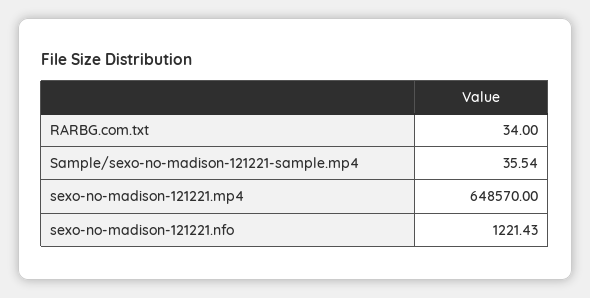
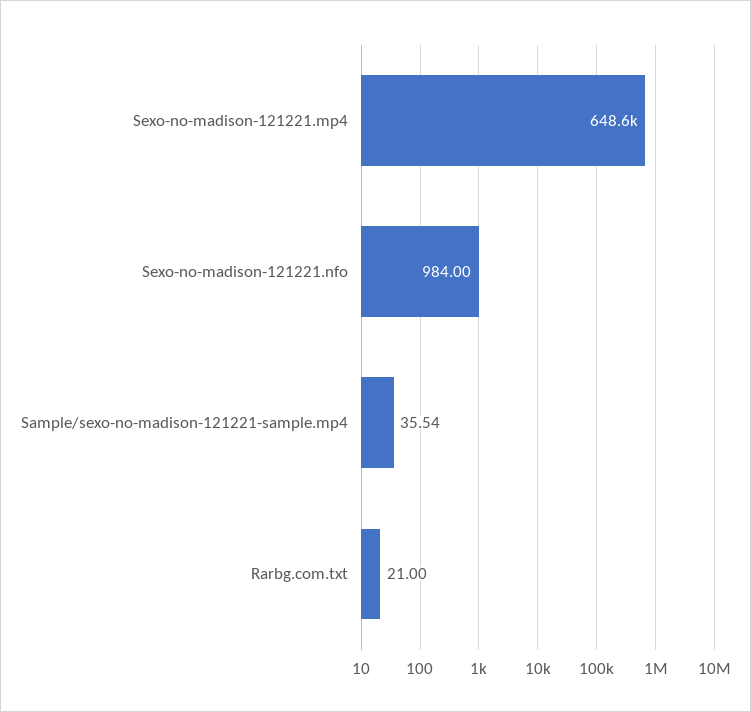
RARBG.com.txt: 34 -> 21
sexo-no-madison-121221.nfo: 1221.43 -> 984

